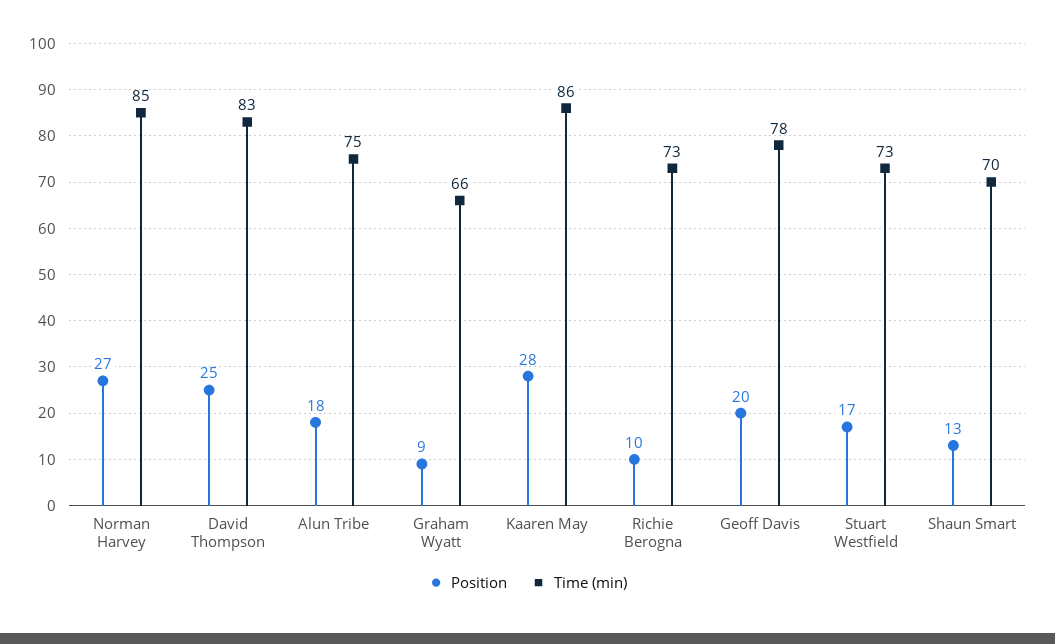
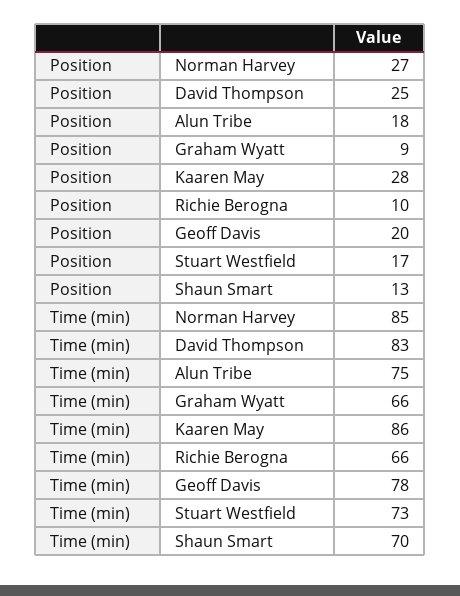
Time (min), Richie Berogna: 73 -> 66

